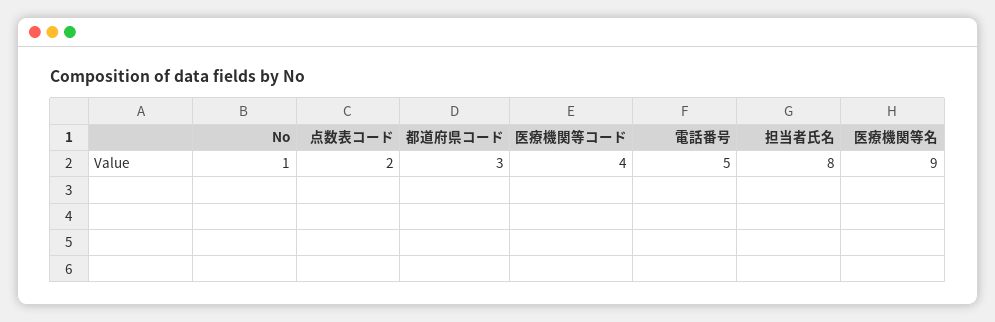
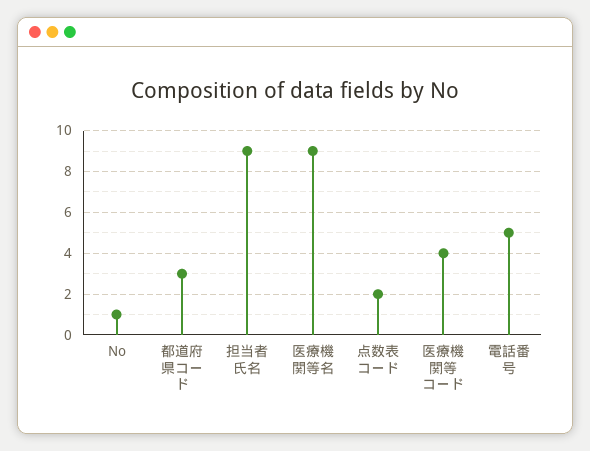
担当者氏名: 8 -> 9

